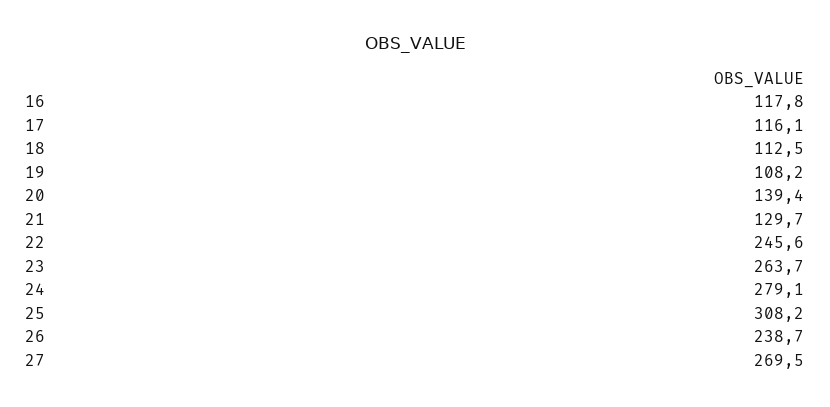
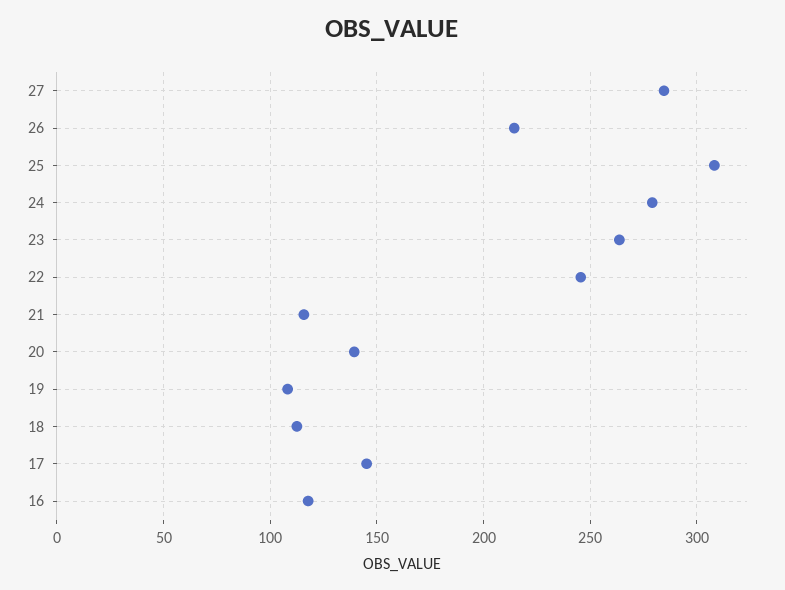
17: 116.1 -> 145
21: 129.7 -> 115
26: 238.7 -> 215
27: 269.5 -> 285

